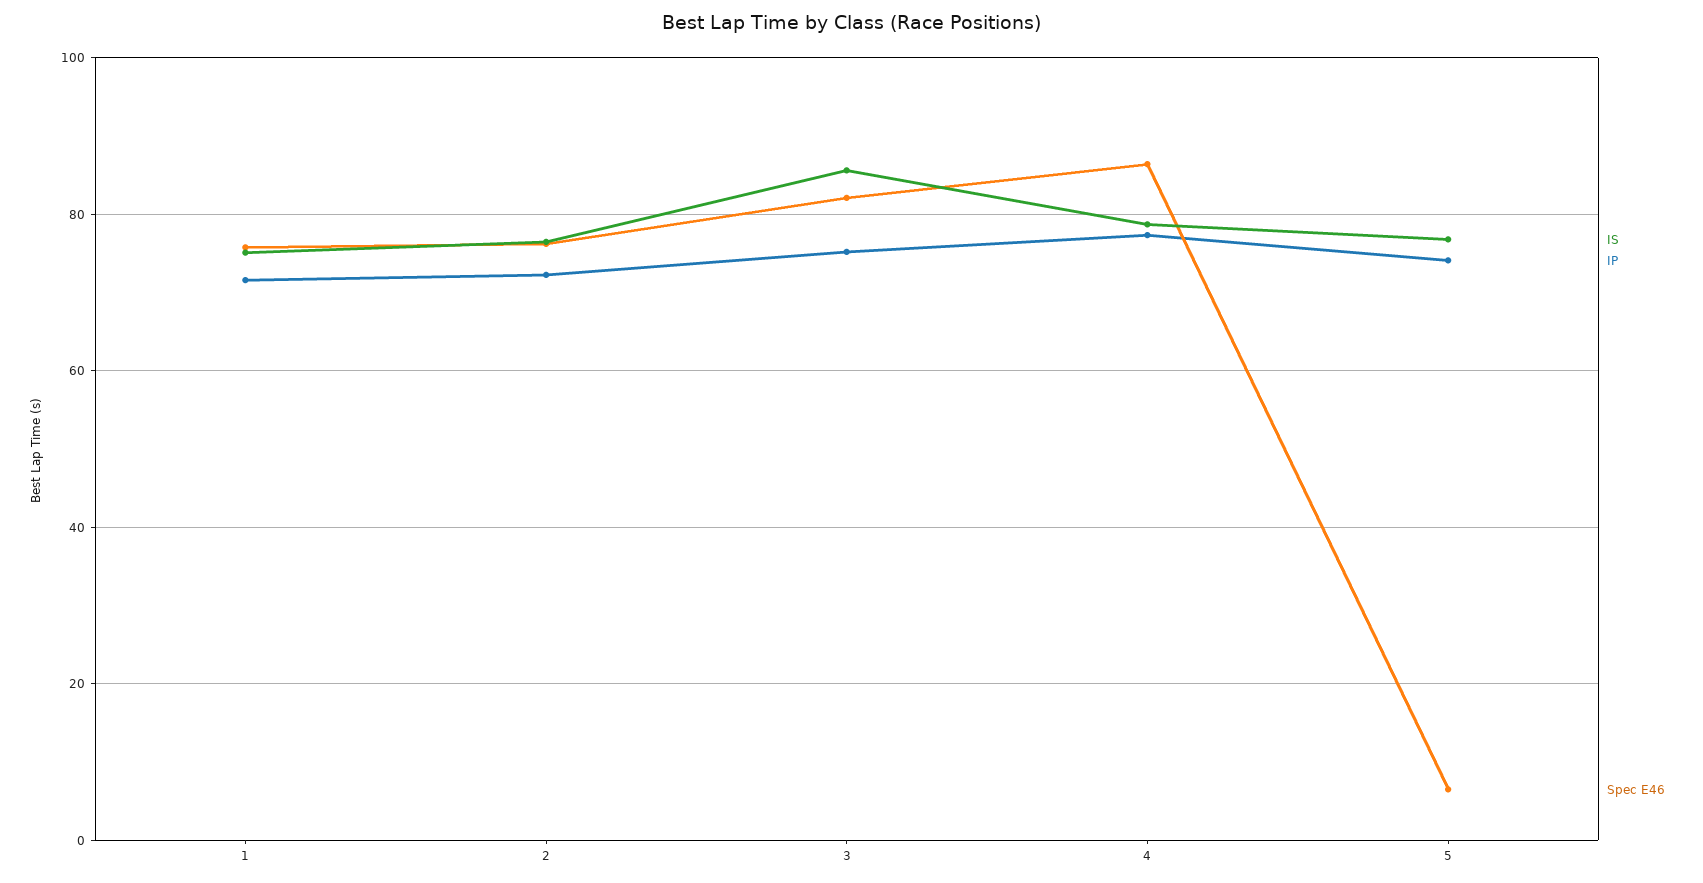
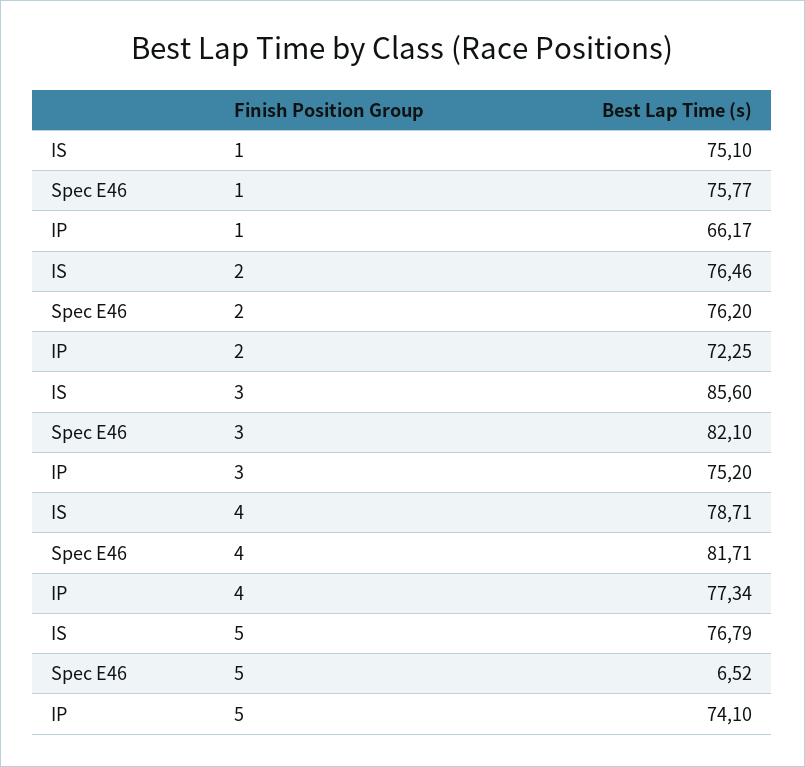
IP, 1: 72 -> 66.17
Spec E46, 4: 86 -> 81.71

